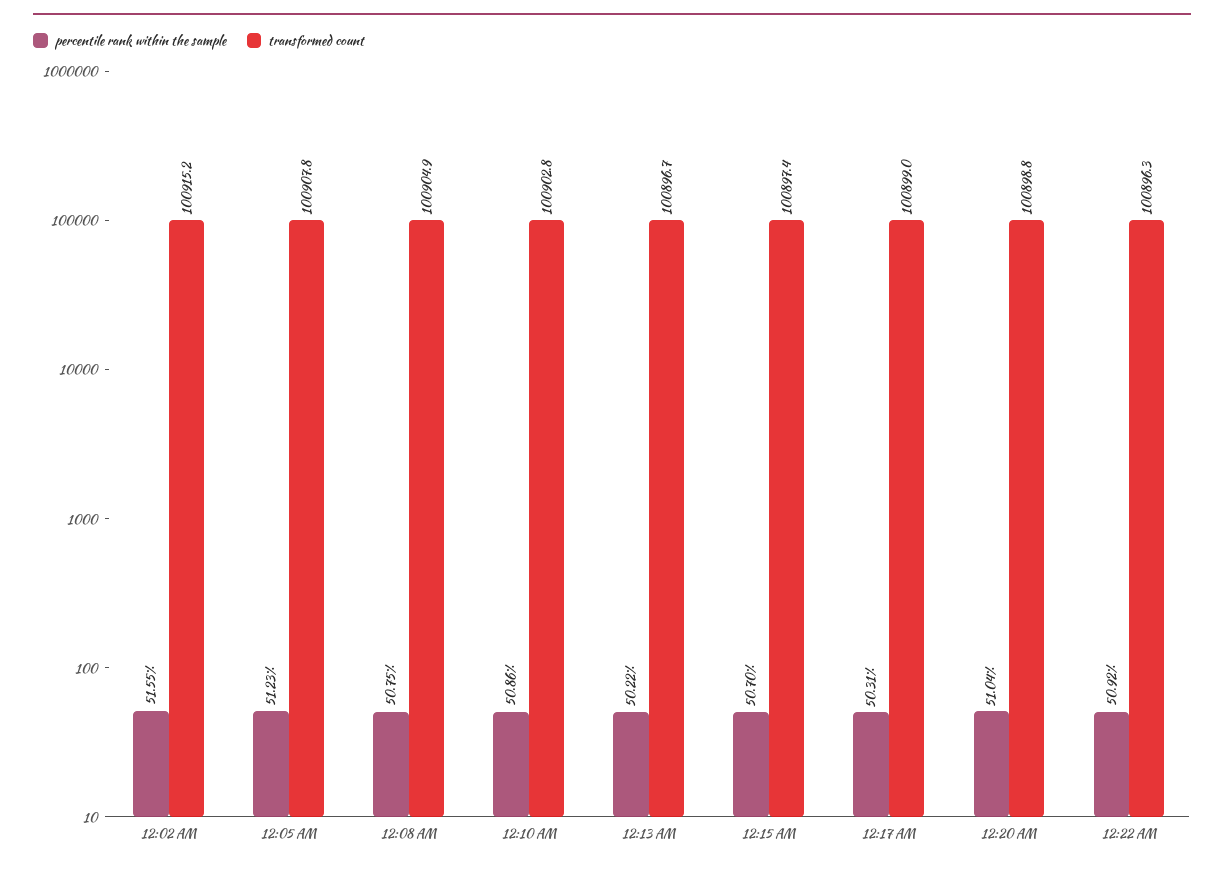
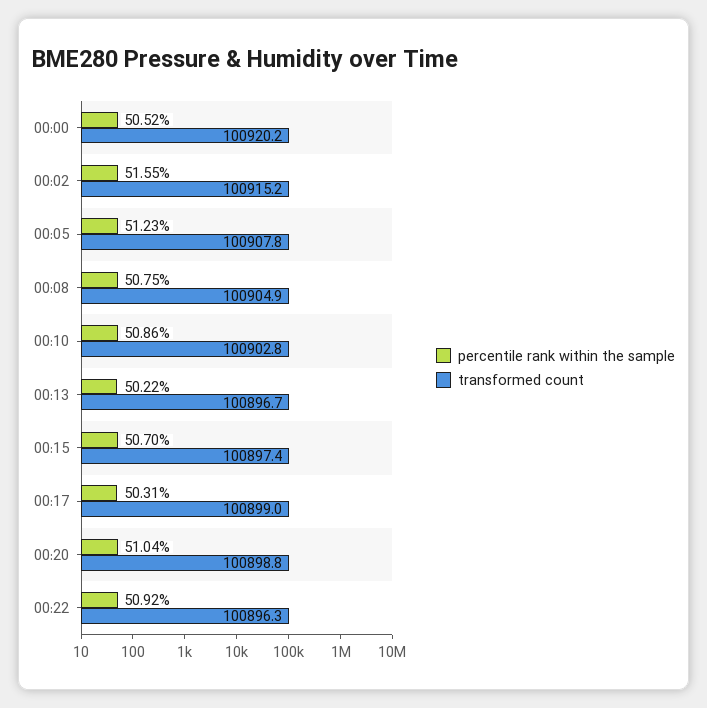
percentile rank within the sample, 00:00: none -> 50.52
transformed count, 00:00: none -> 100920.2

